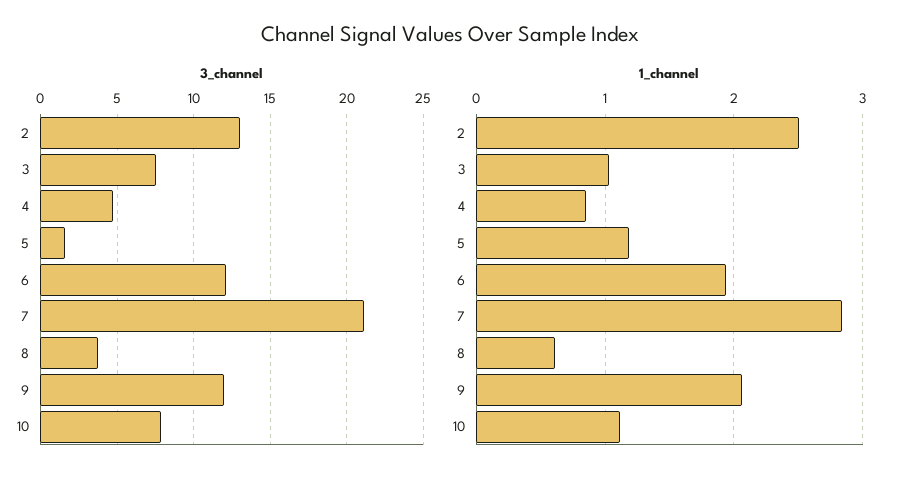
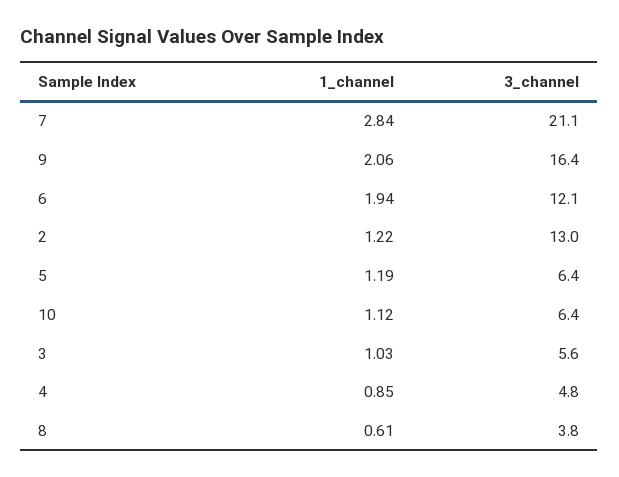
3_channel, 3: 7.5 -> 5.6
3_channel, 5: 1.5 -> 6.4
3_channel, 9: 12 -> 16.4
3_channel, 10: 8 -> 6.4
1_channel, 2: 2.5 -> 1.22

